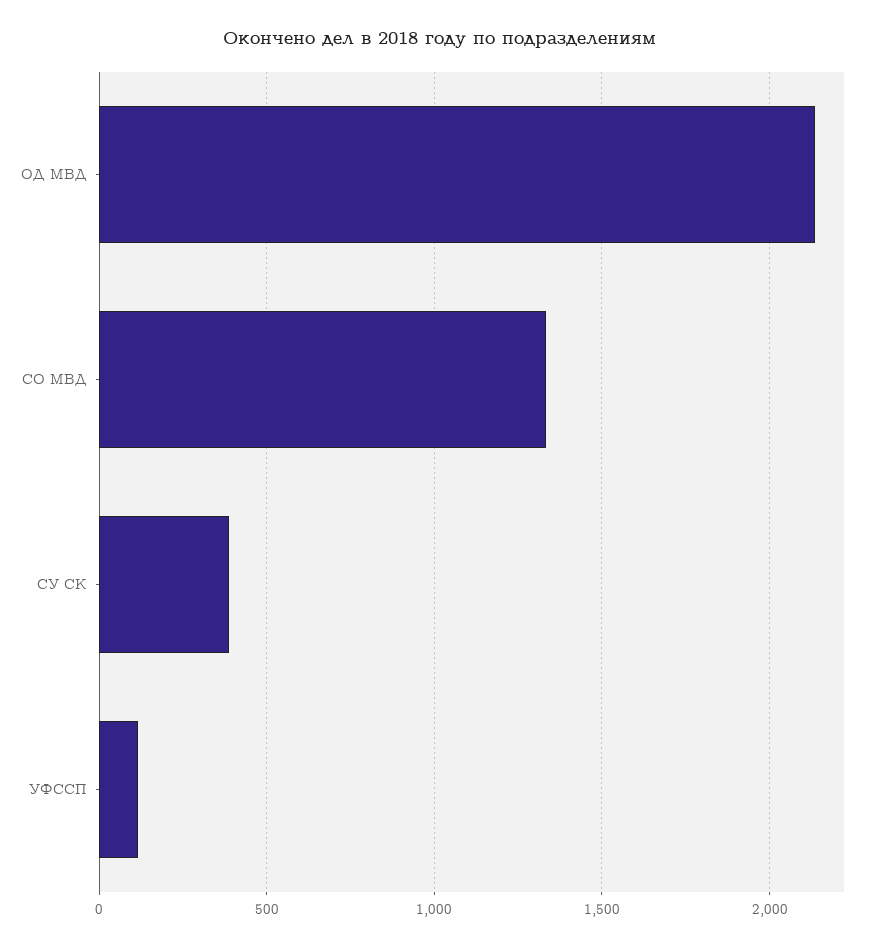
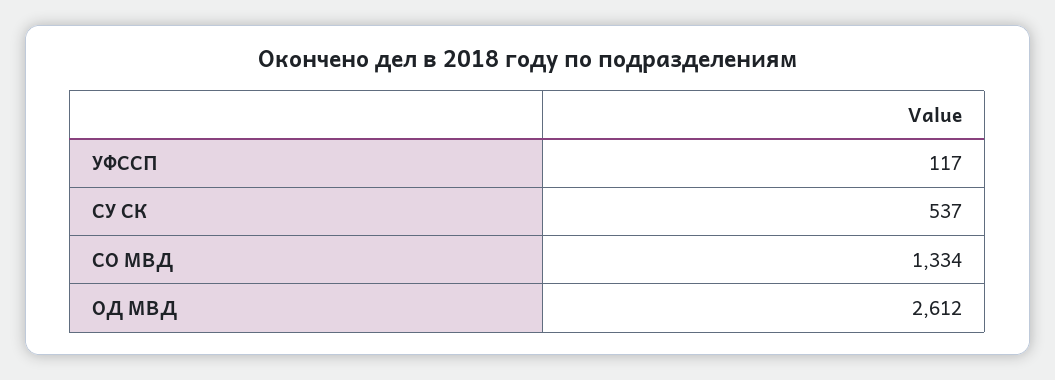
ОД МВД: 2150 -> 2612
СУ СК: 400 -> 537

